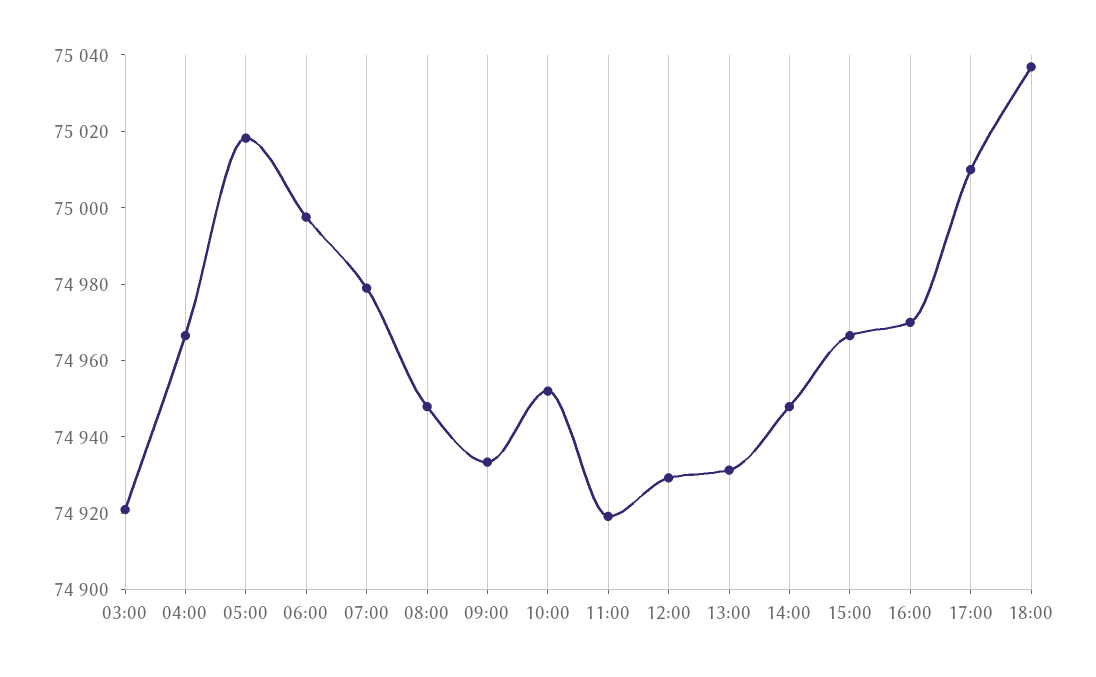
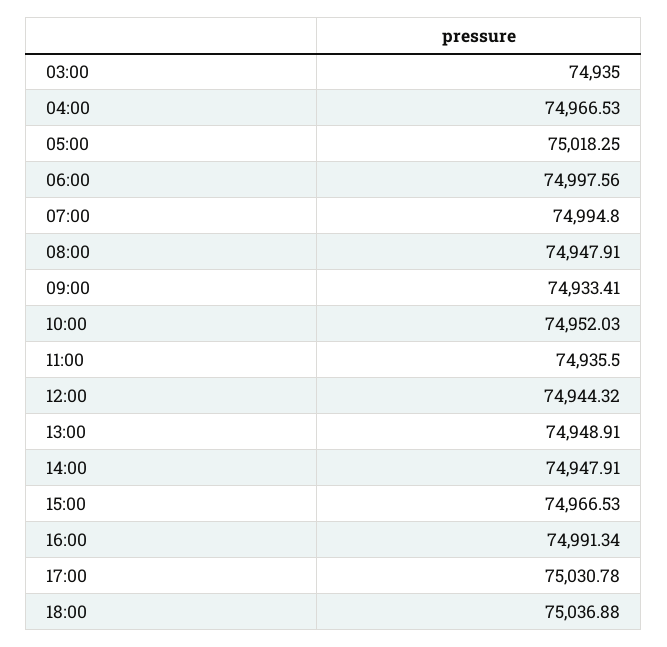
03:00: 74920 -> 74935
07:00: 74980 -> 74994.8
11:00: 74920 -> 74935.5
12:00: 74930 -> 74944.32
13:00: 74930 -> 74948.91
16:00: 74970 -> 74991.34
17:00: 75010 -> 75030.78

